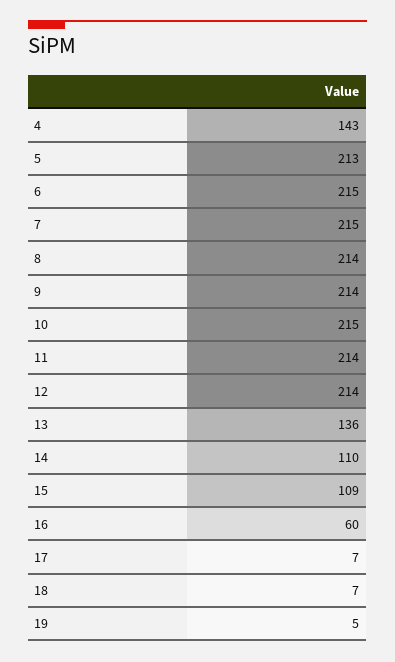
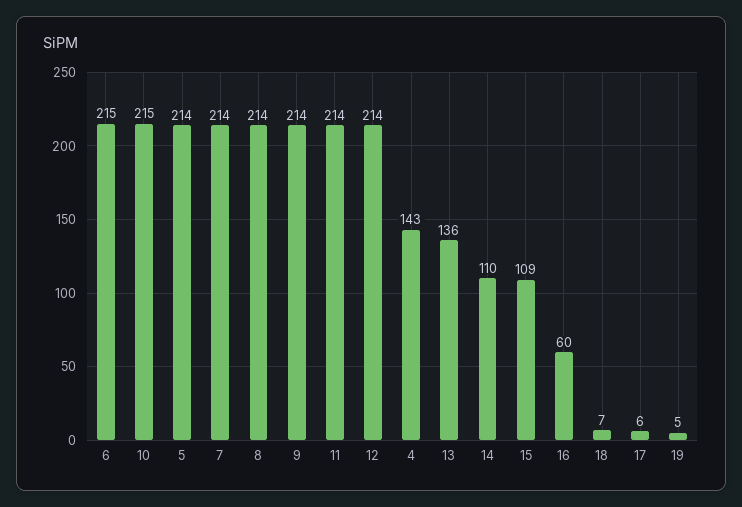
5: 213 -> 214
7: 215 -> 214
17: 7 -> 6

